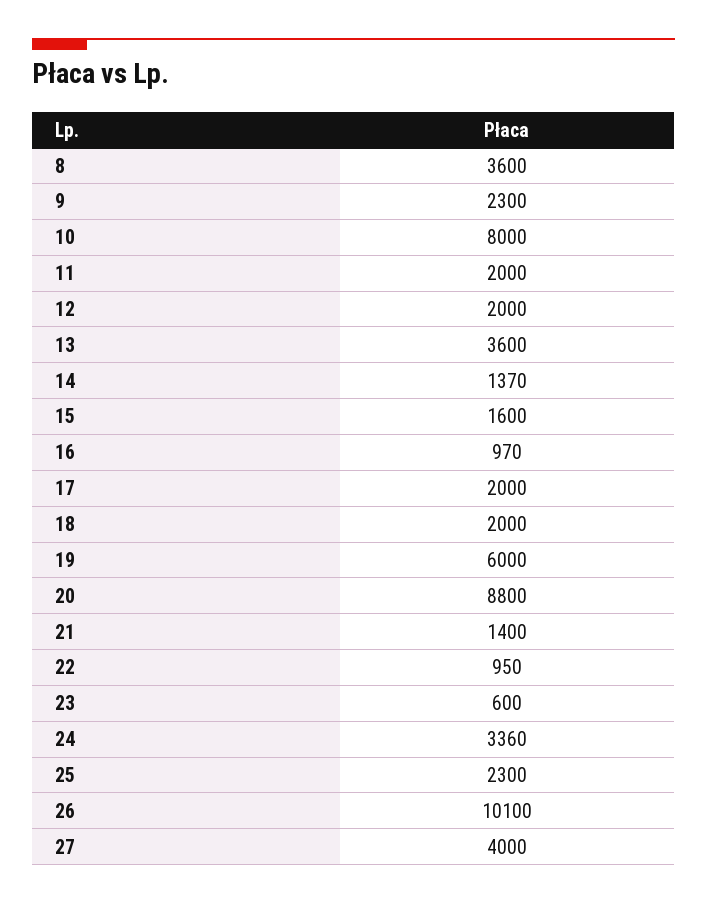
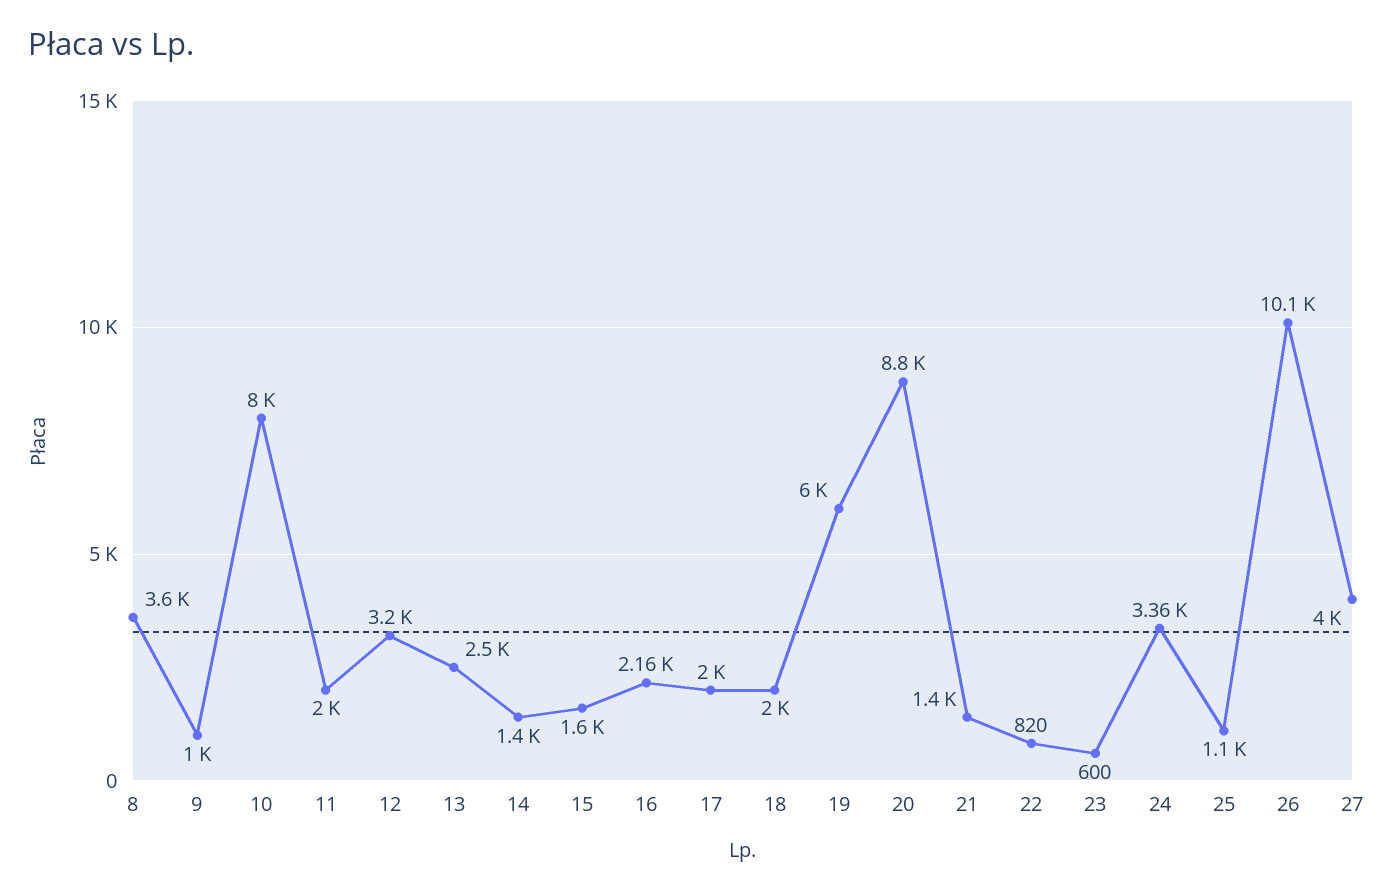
9: 2300 -> 1000
12: 2000 -> 3200
13: 3600 -> 2500
14: 1370 -> 1400
16: 970 -> 2160
22: 950 -> 820
25: 2300 -> 1100

